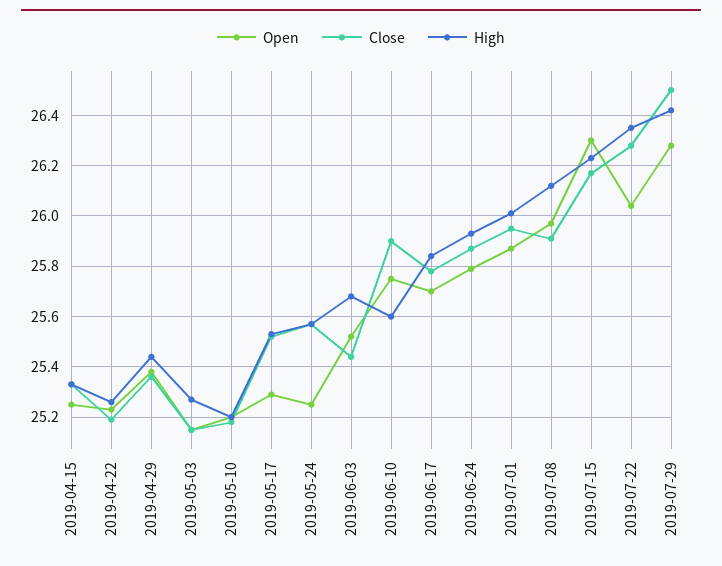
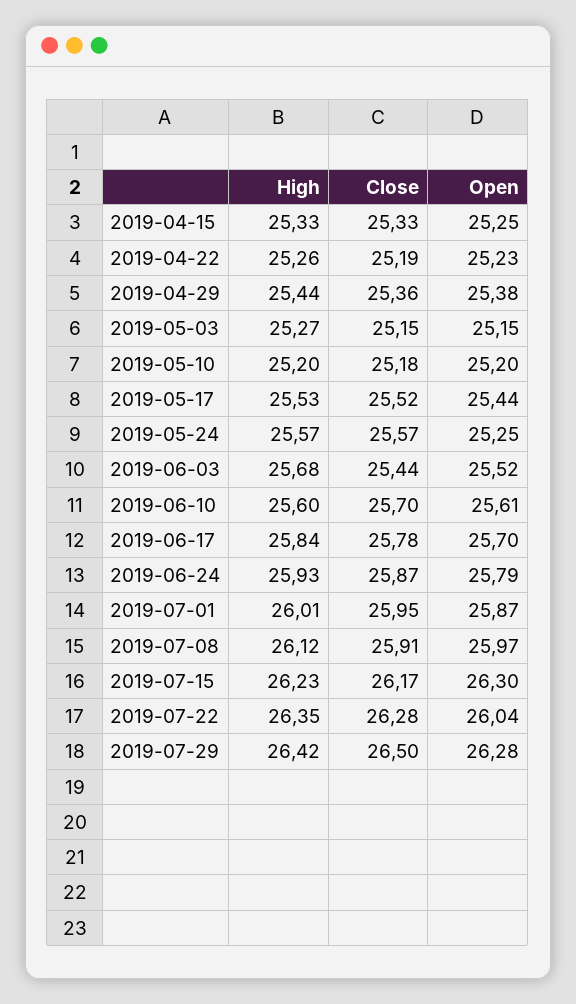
Open, 2019-05-17: 25.3 -> 25.44
Open, 2019-06-10: 25.75 -> 25.61
Close, 2019-06-10: 25.9 -> 25.7

